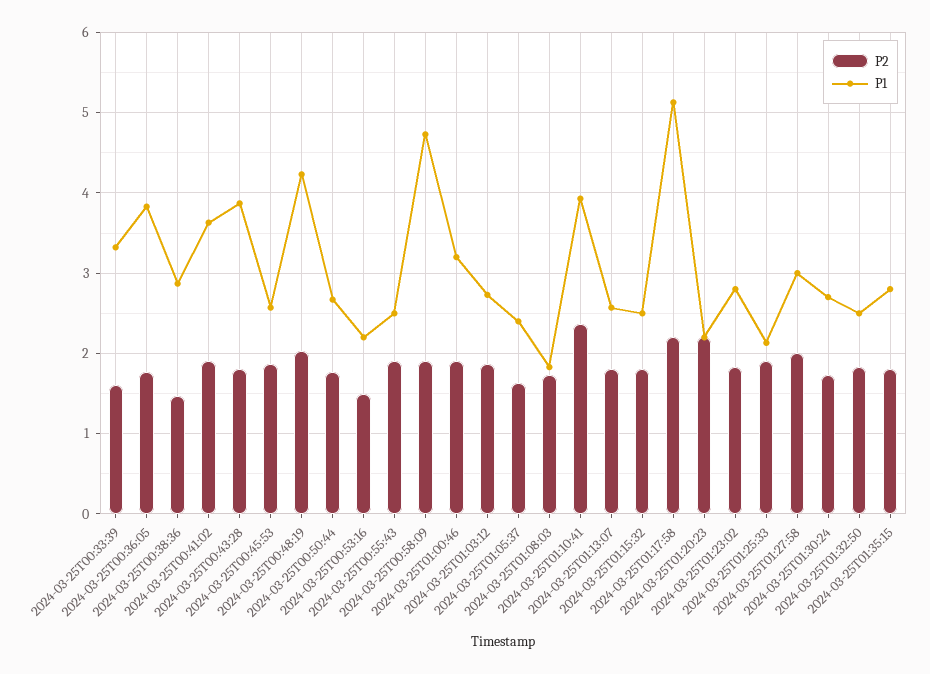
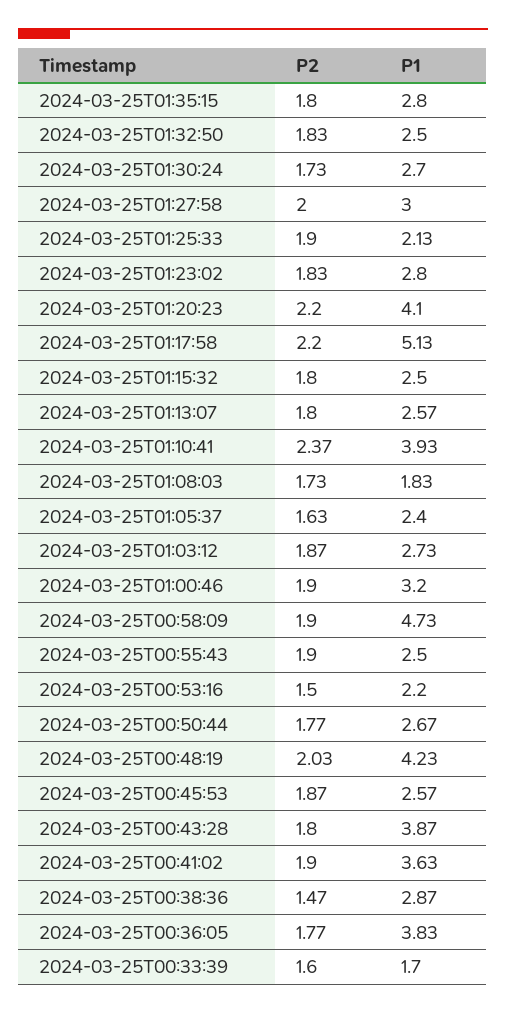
P1, 2024-03-25T00:33:39: 3.3 -> 1.7
P1, 2024-03-25T01:20:23: 2.2 -> 4.1

